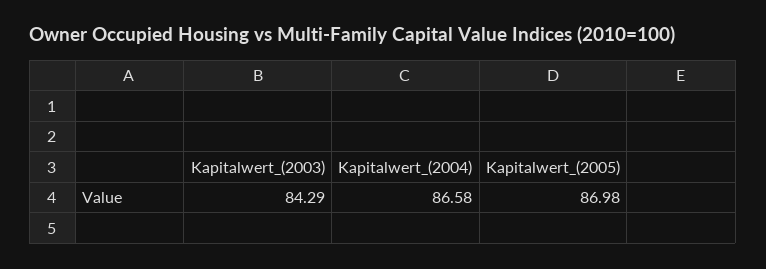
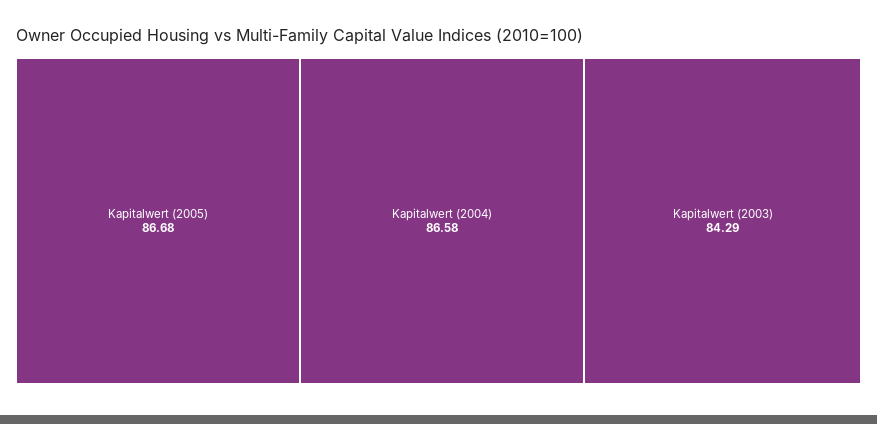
Kapitalwert_(2005): 86.98 -> 86.68

